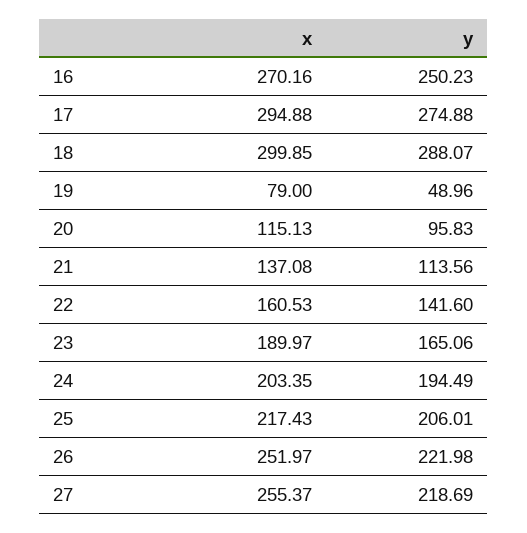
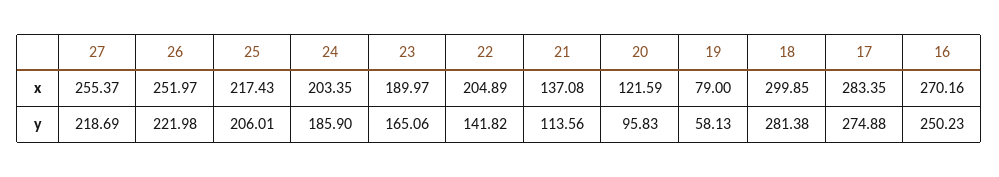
x, 17: 294.88 -> 283.35
y, 18: 288.07 -> 281.38
y, 19: 48.96 -> 58.13
x, 20: 115.13 -> 121.59
x, 22: 160.53 -> 204.89
y, 22: 141.6 -> 141.82
y, 24: 194.49 -> 185.9

